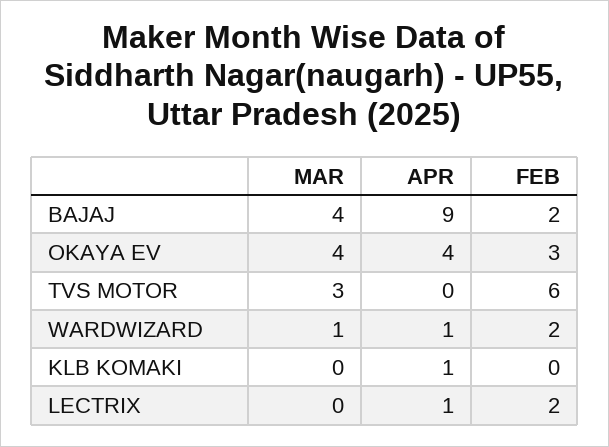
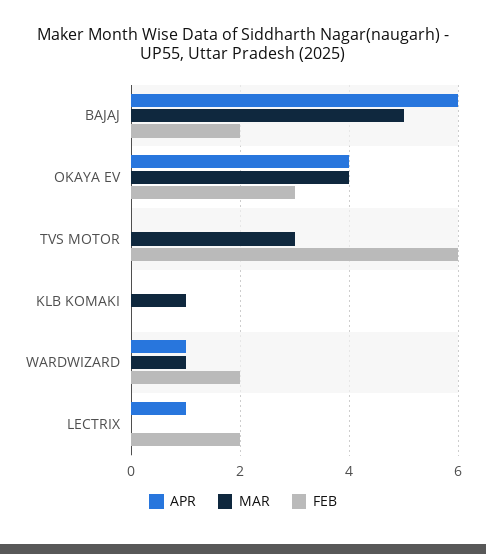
MAR, BAJAJ: 4 -> 5
APR, BAJAJ: 9 -> 6
MAR, KLB KOMAKI: 0 -> 1
APR, KLB KOMAKI: 1 -> 0

